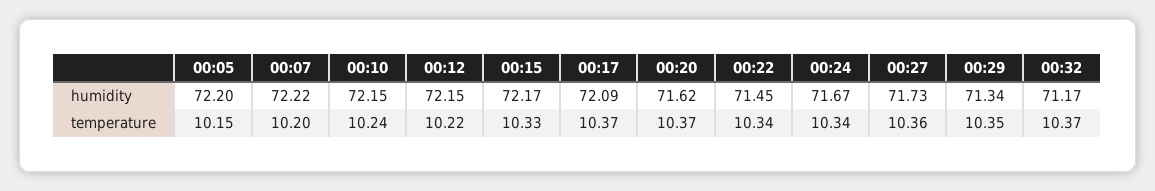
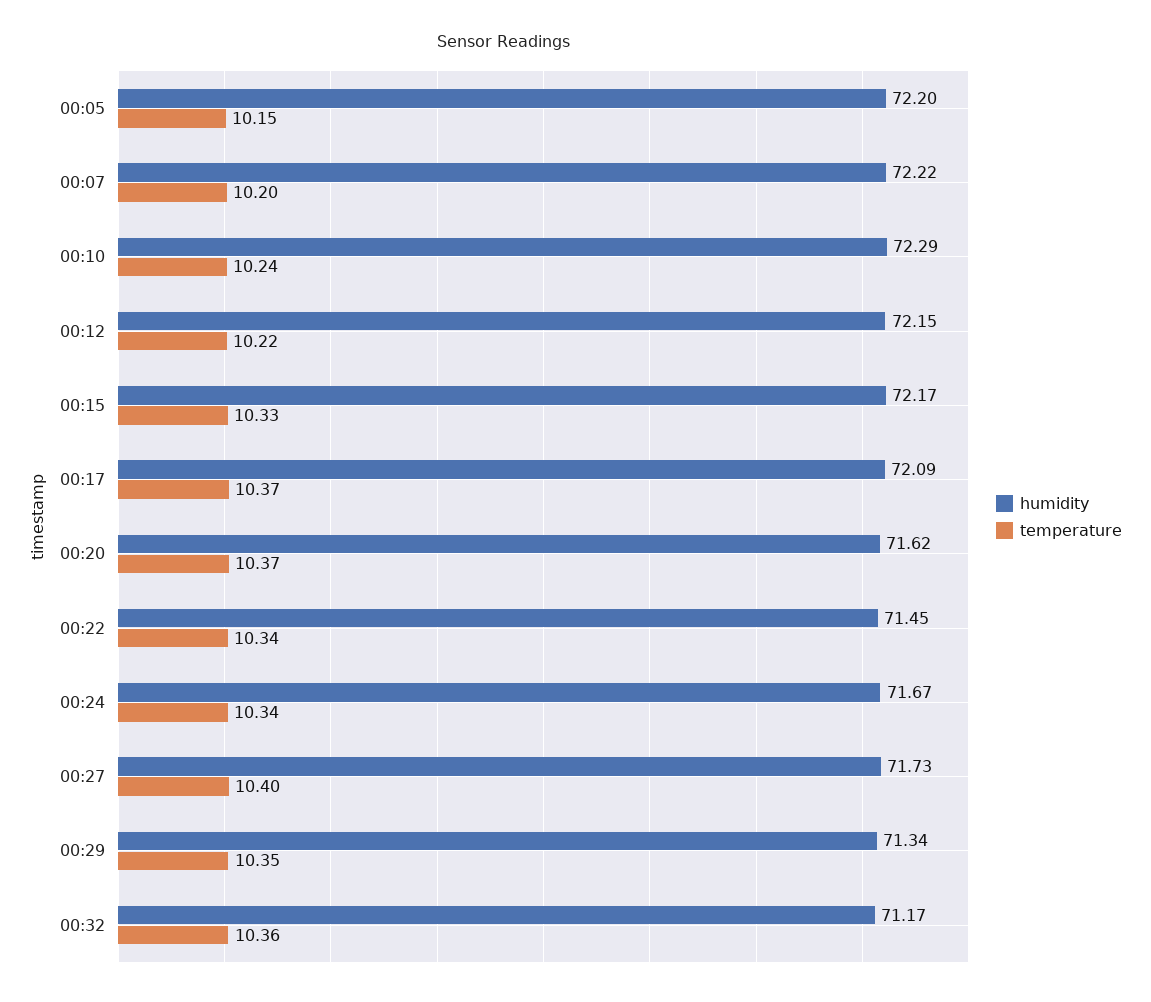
humidity, 00:10: 72.15 -> 72.29
temperature, 00:27: 10.36 -> 10.4
temperature, 00:32: 10.37 -> 10.36

